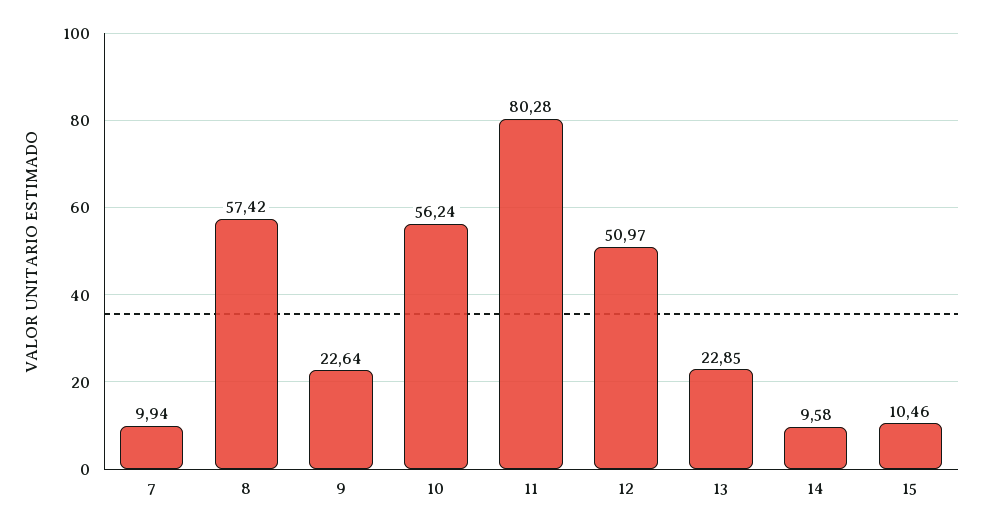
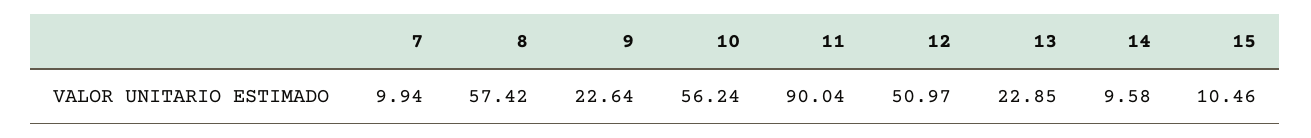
11: 80.28 -> 90.04

